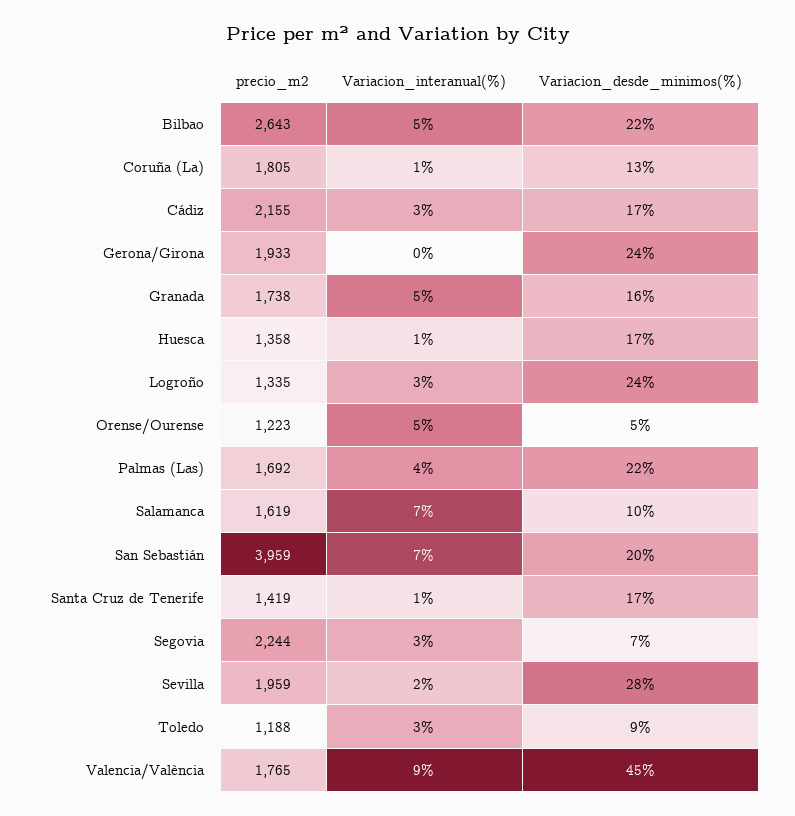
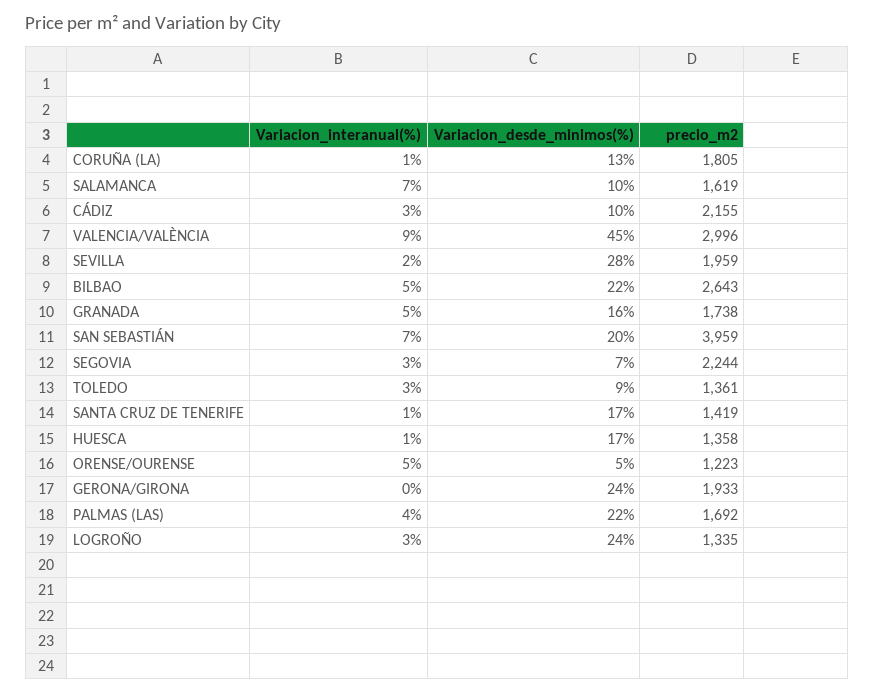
Variacion_desde_minimos(%), Cádiz: 17 -> 10
precio_m2, Toledo: 1188 -> 1361
precio_m2, Valencia/València: 1765 -> 2996

